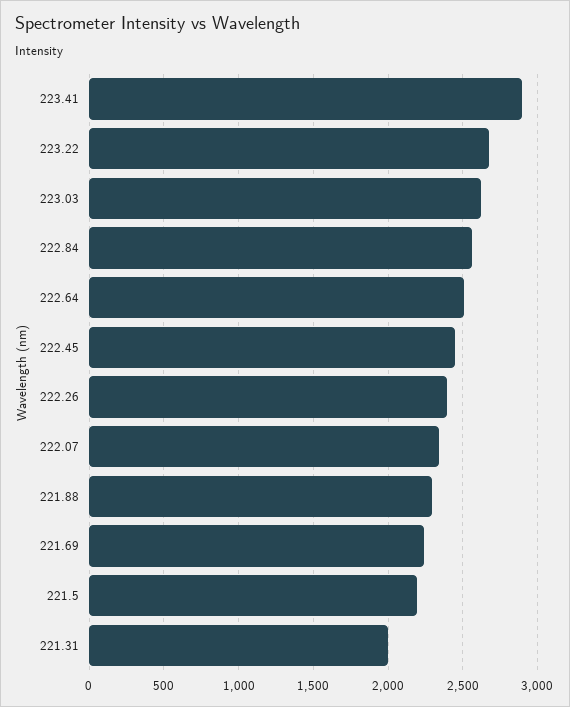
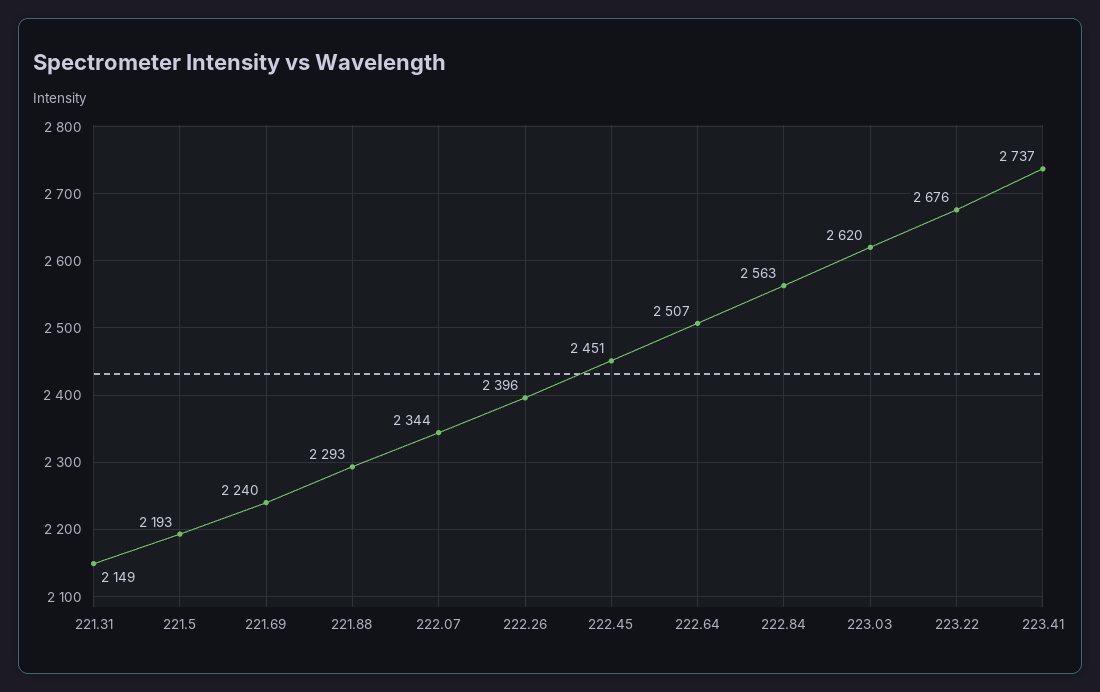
223.41: 2900 -> 2737
221.31: 2000 -> 2149

